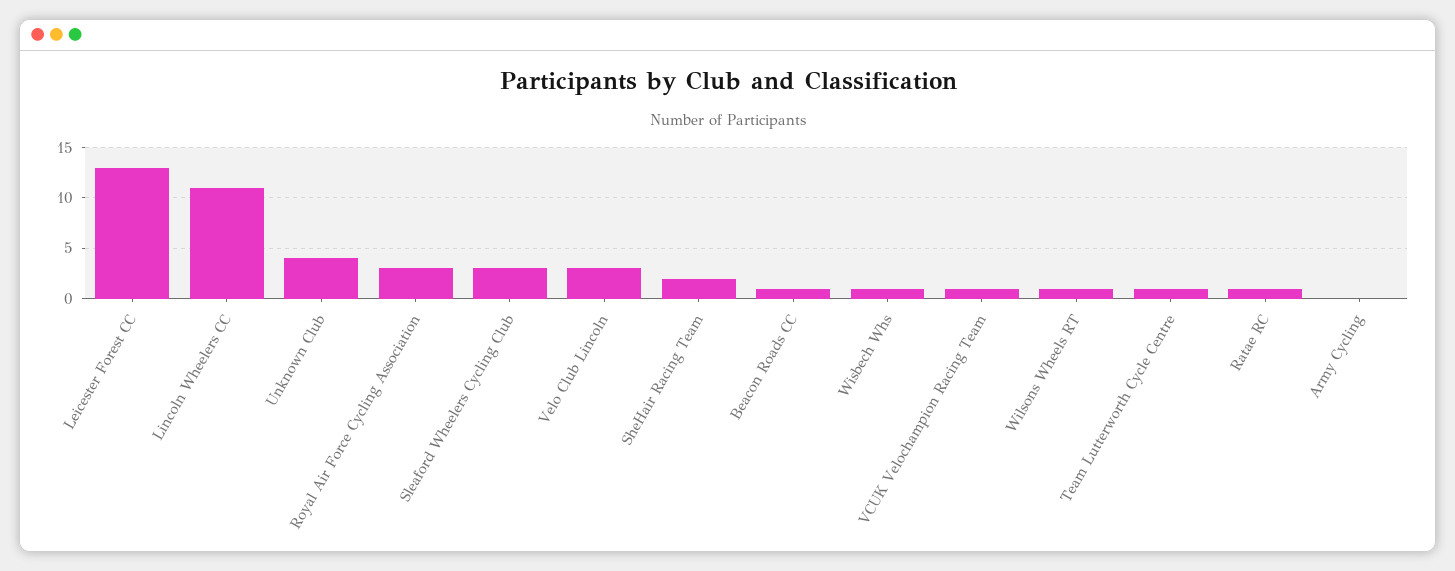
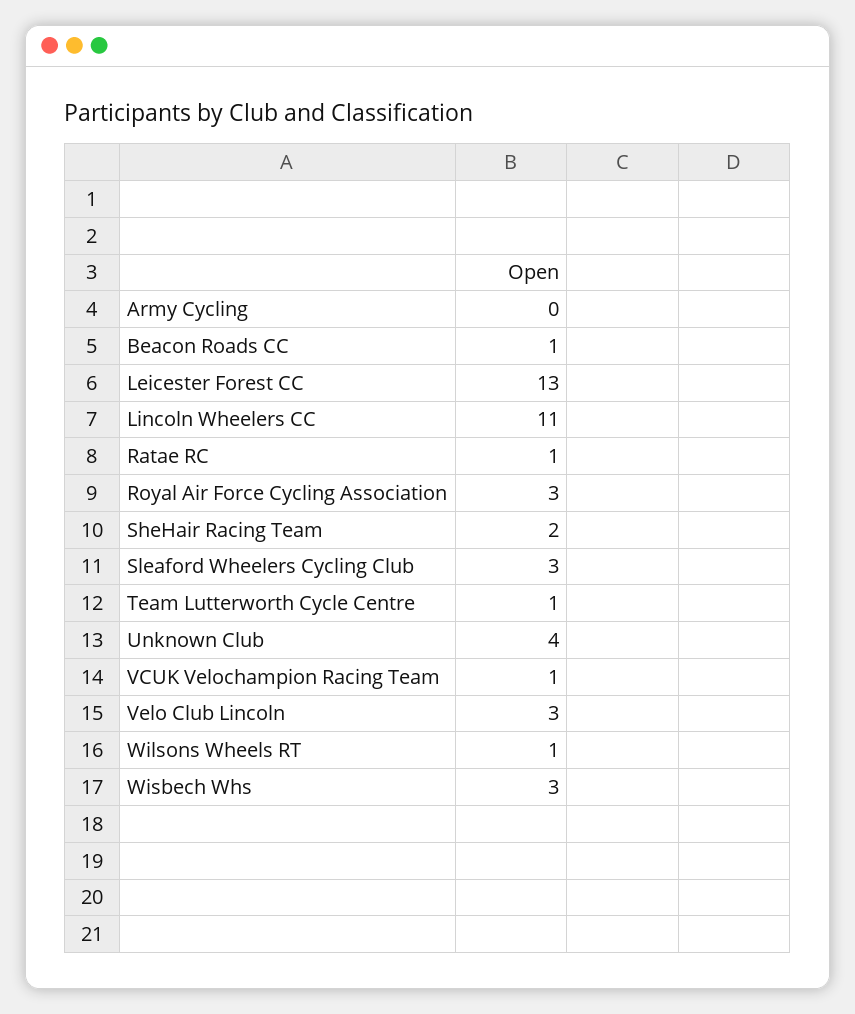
Wisbech Whs: 1 -> 3

